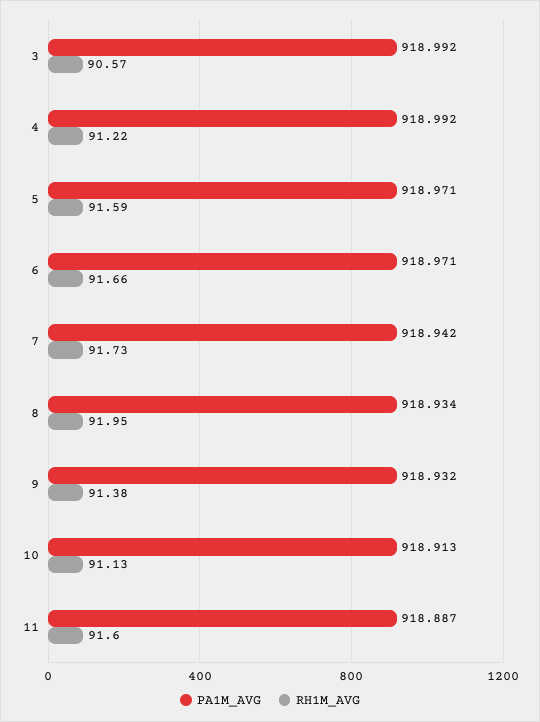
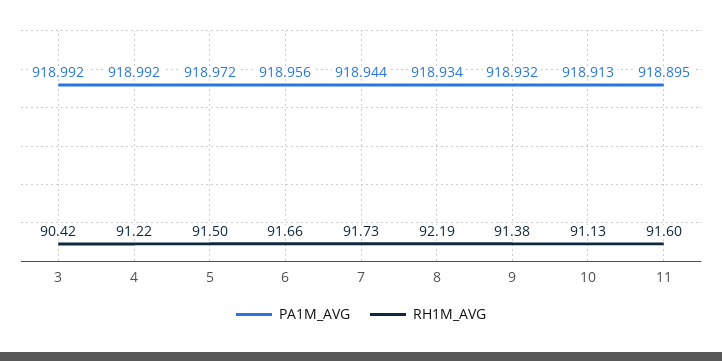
RH1M_AVG, 3: 90.57 -> 90.42
PA1M_AVG, 5: 918.971 -> 918.972
RH1M_AVG, 5: 91.59 -> 91.5
PA1M_AVG, 6: 918.971 -> 918.956
PA1M_AVG, 7: 918.942 -> 918.944
RH1M_AVG, 8: 91.95 -> 92.19
PA1M_AVG, 11: 918.887 -> 918.895

